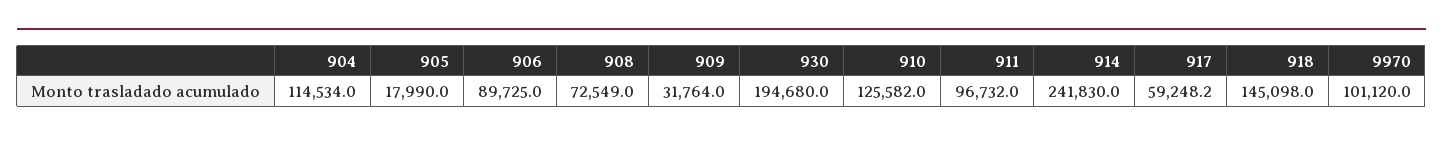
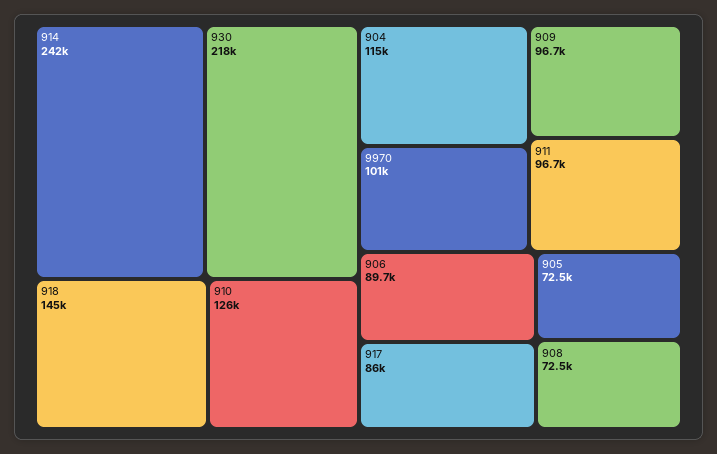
905: 17990 -> 72500
909: 31764 -> 96700
930: 194680 -> 218000
917: 59248.2 -> 86000

